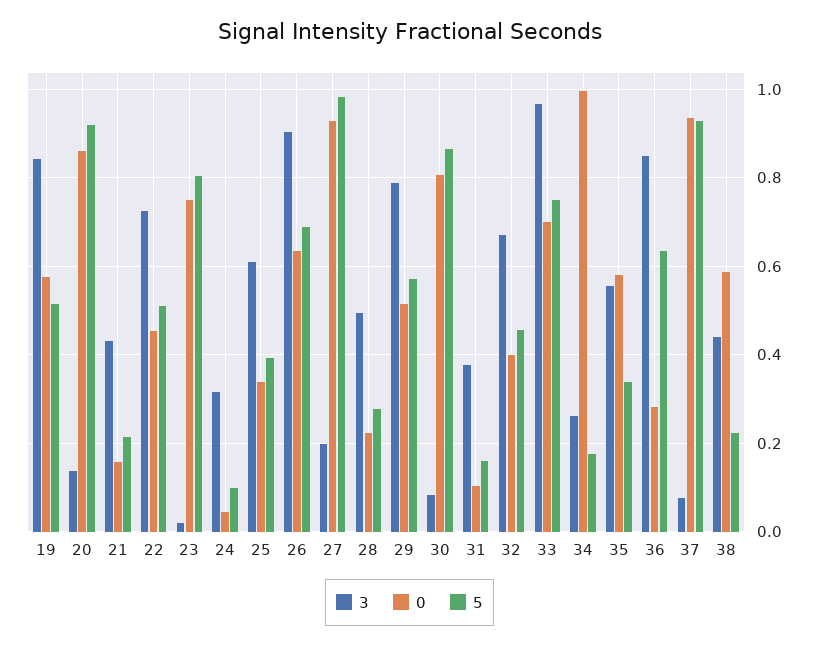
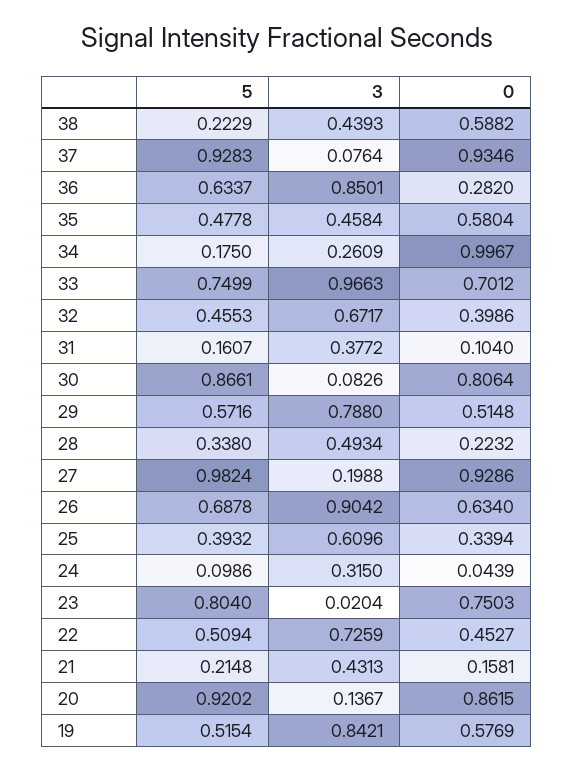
5, 28: 0.28 -> 0.338
3, 35: 0.56 -> 0.4584
5, 35: 0.34 -> 0.4778

